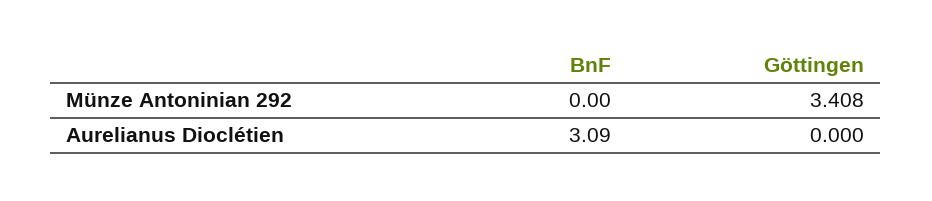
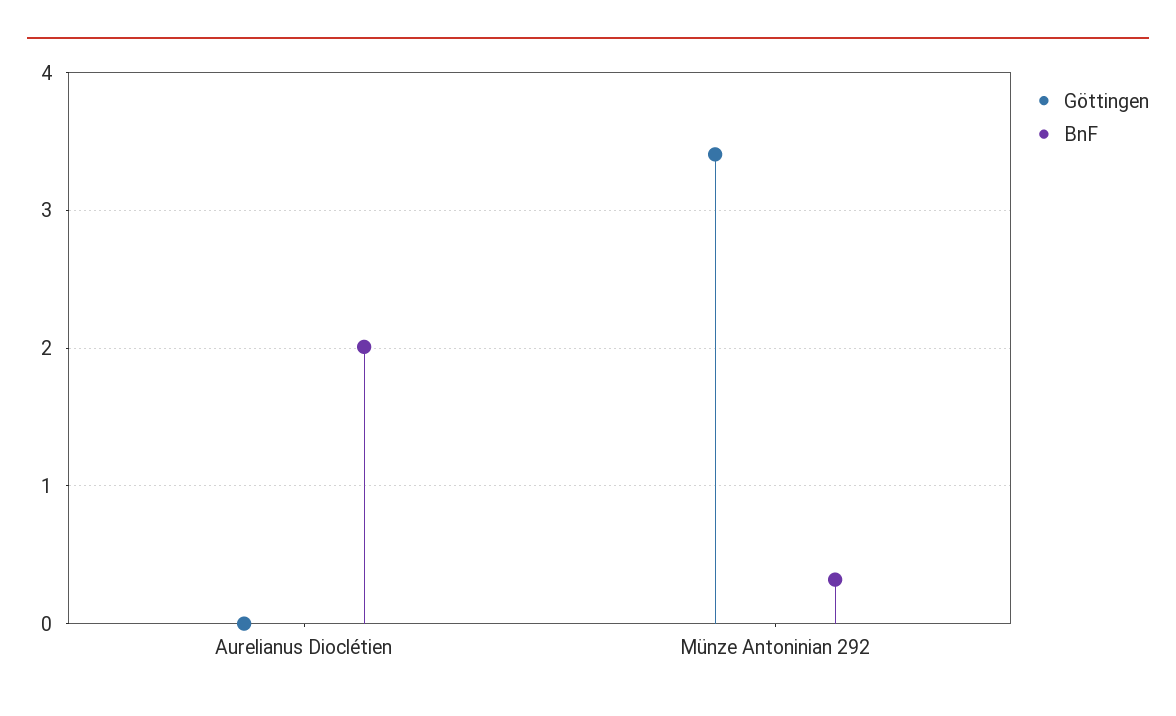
BnF, Münze Antoninian 292: 0 -> 0.3
BnF, Aurelianus Dioclétien: 3.09 -> 2

